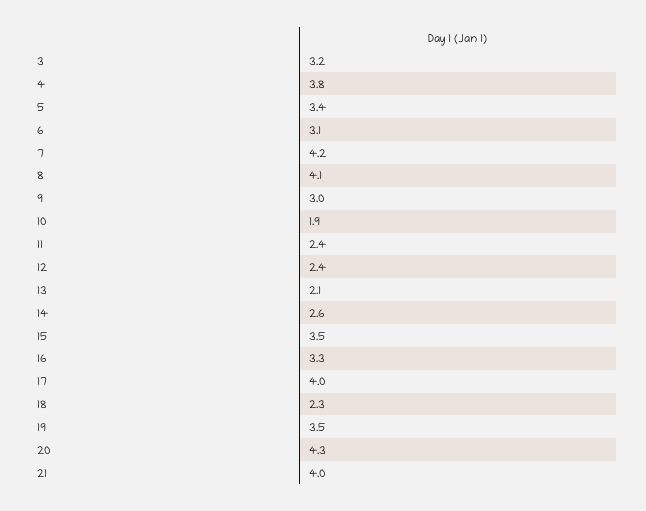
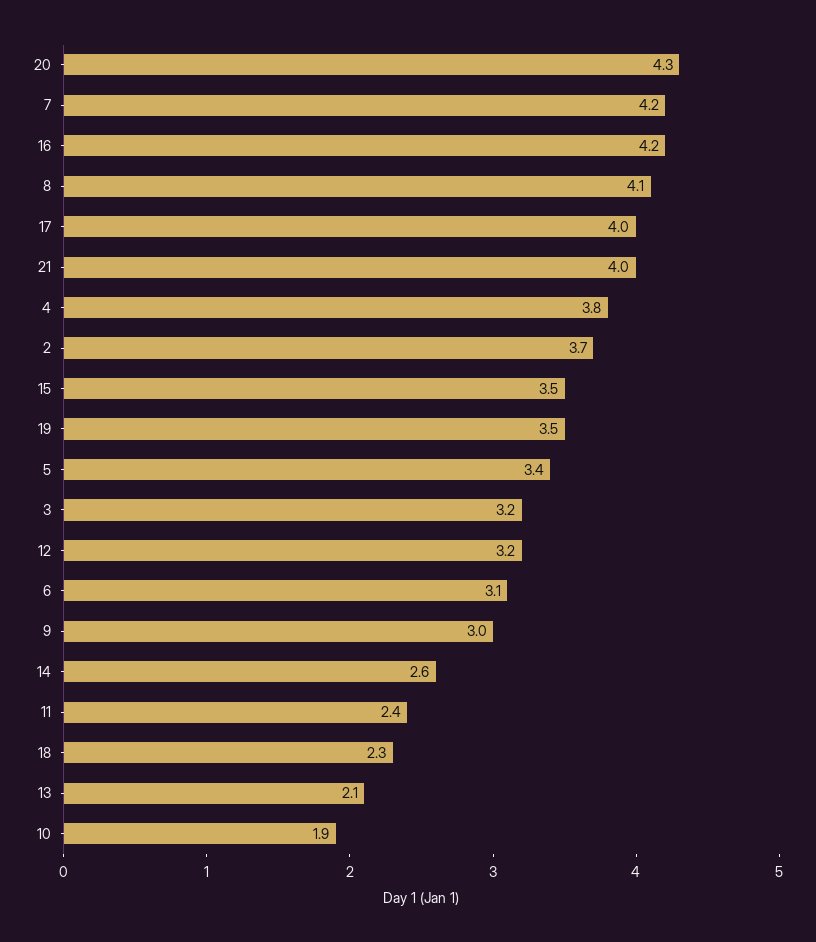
12: 2.4 -> 3.2
16: 3.3 -> 4.2
2: none -> 3.7

